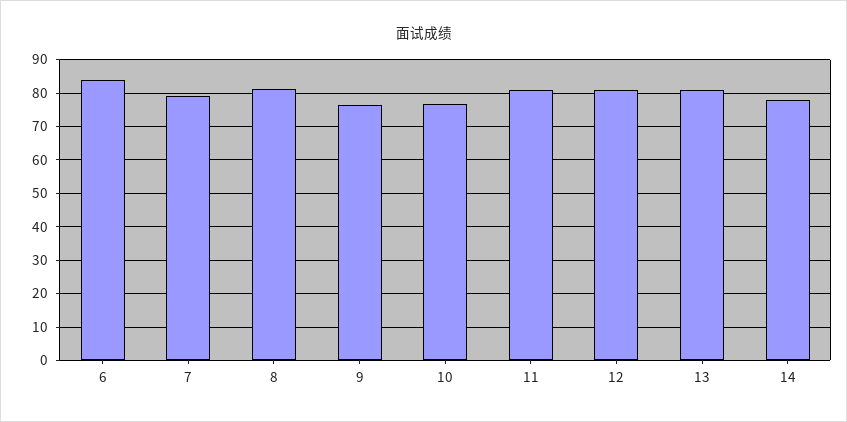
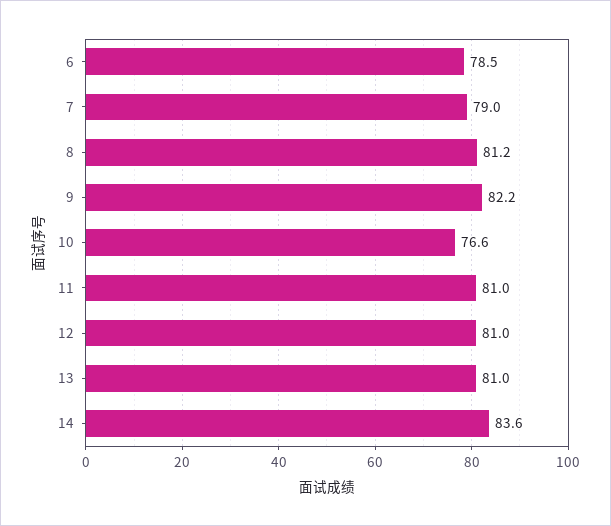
6: 84 -> 78.5
9: 76 -> 82.2
14: 78 -> 83.6

